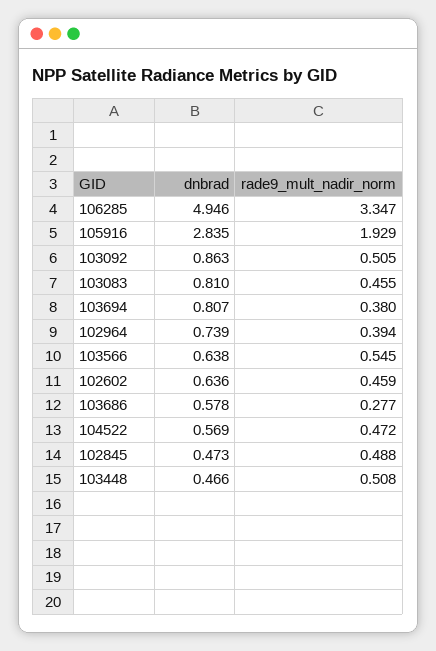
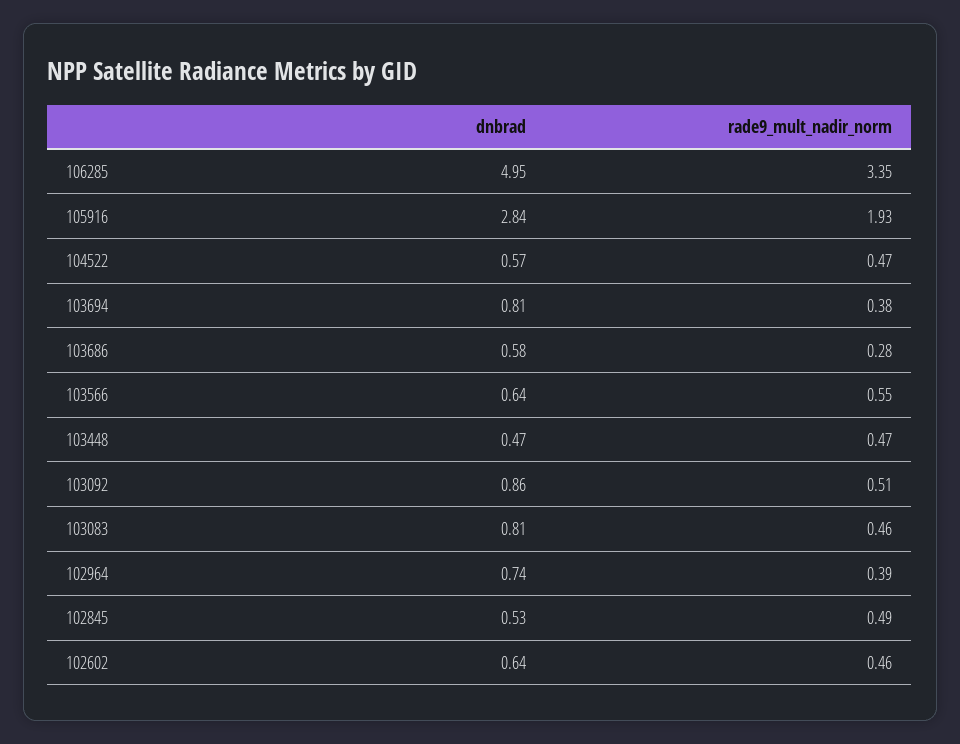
dnbrad, 102845: 0.473 -> 0.53
rade9_mult_nadir_norm, 103448: 0.508 -> 0.47

